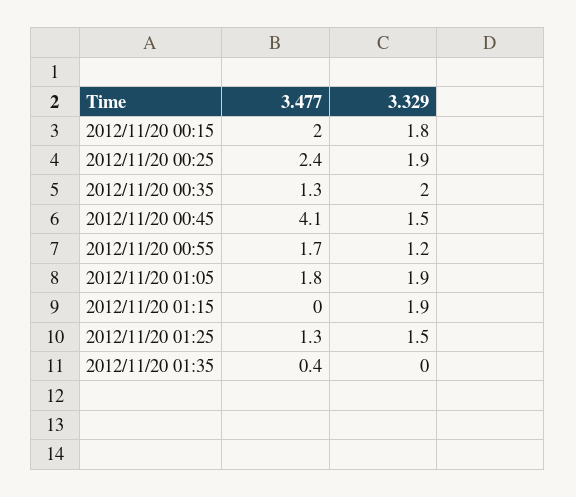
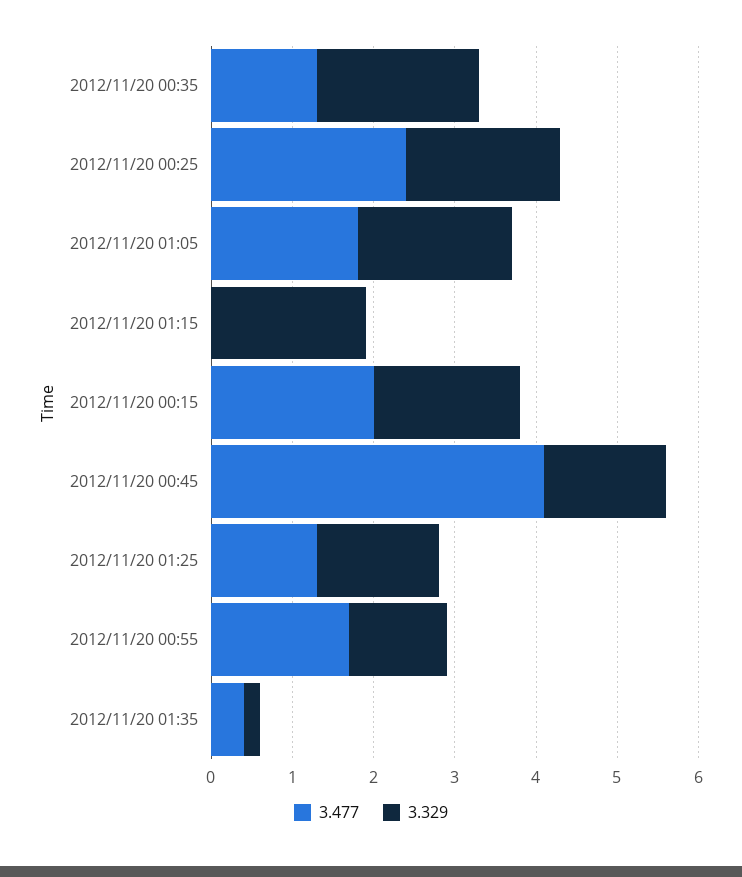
3.329, 2012/11/20 01:35: 0 -> 0.2

